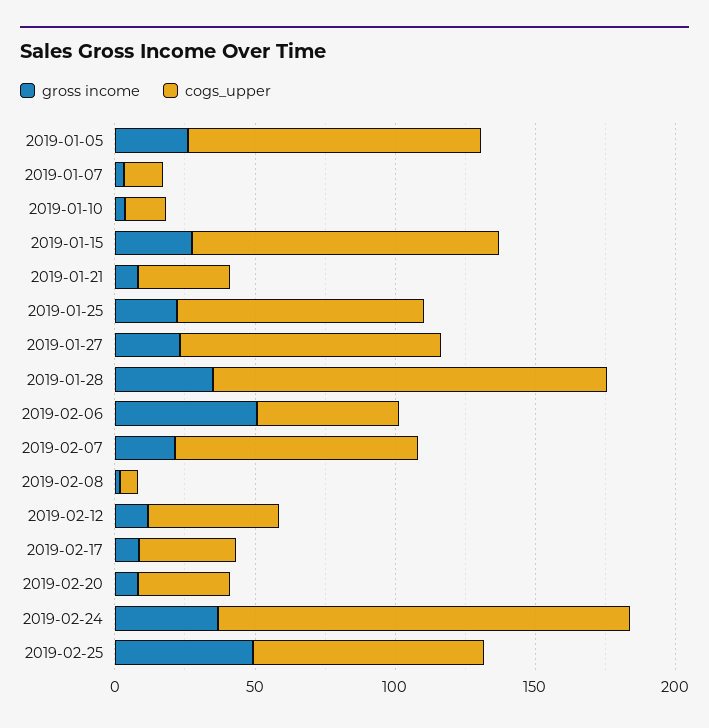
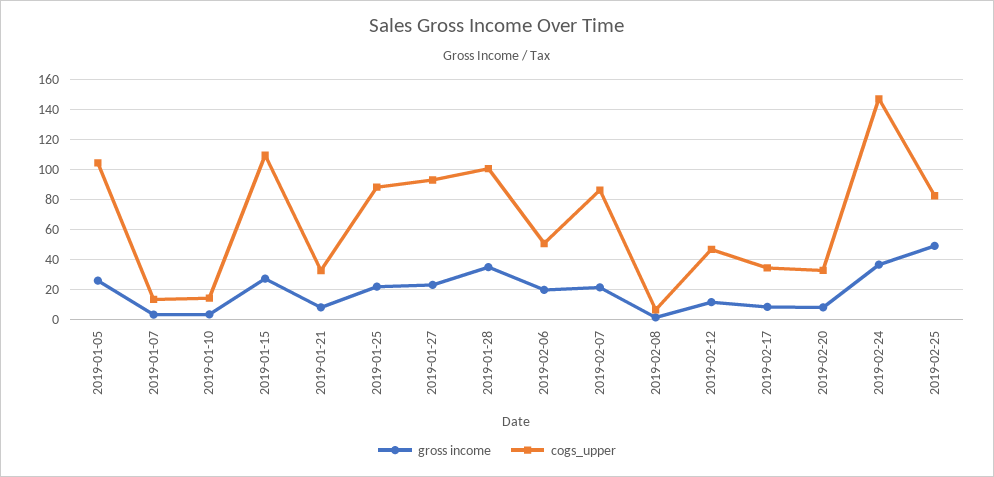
cogs_upper, 2019-01-28: 140 -> 100
gross income, 2019-02-06: 50 -> 20

